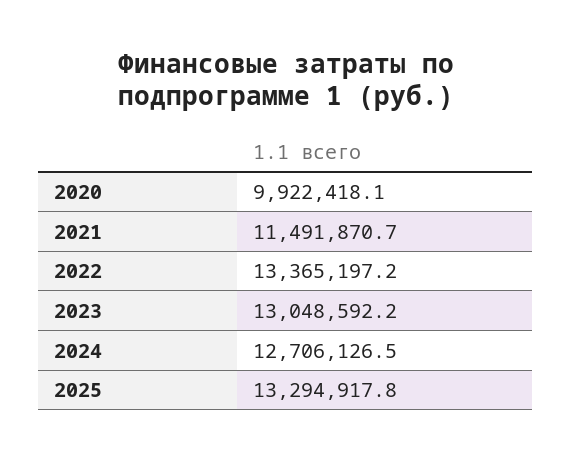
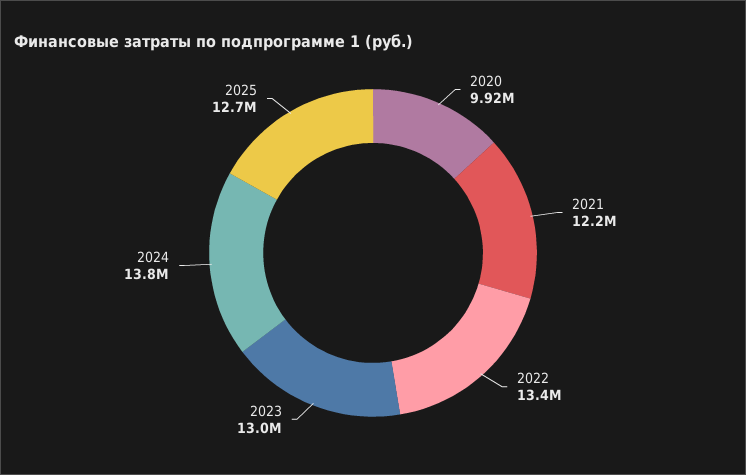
2021: 11491870.7 -> 12200000
2024: 12706126.5 -> 13800000
2025: 13294917.8 -> 12700000

